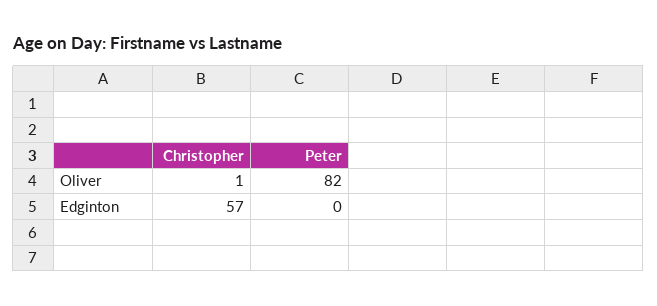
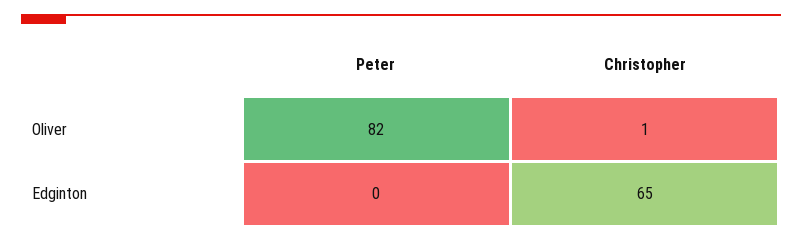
Christopher, Edginton: 57 -> 65

